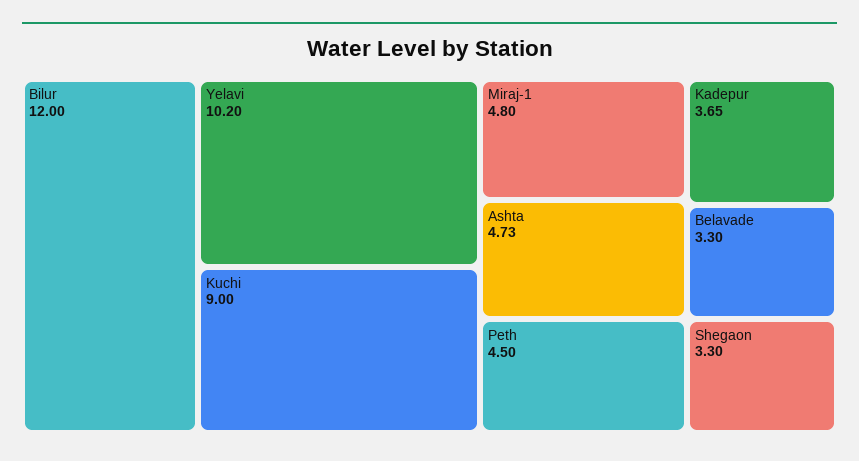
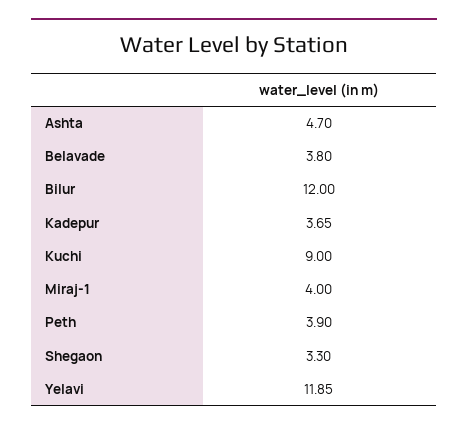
Yelavi: 10.2 -> 11.85
Miraj-1: 4.8 -> 4
Ashta: 4.73 -> 4.7
Peth: 4.5 -> 3.9
Belavade: 3.3 -> 3.8

